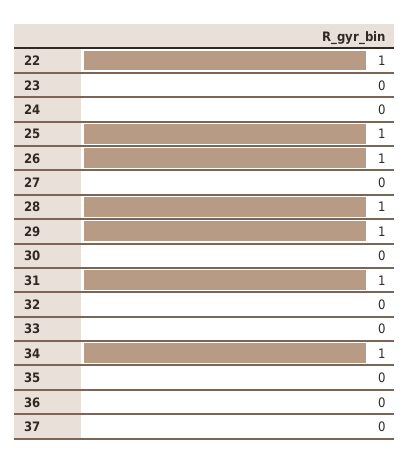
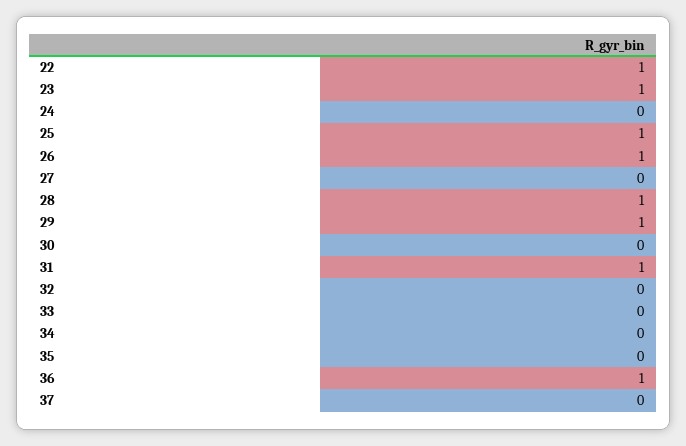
23: 0 -> 1
34: 1 -> 0
36: 0 -> 1

